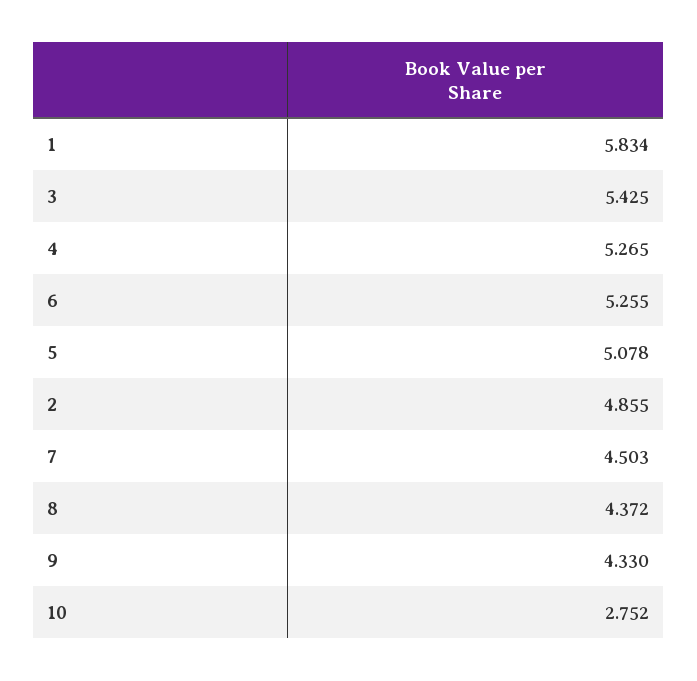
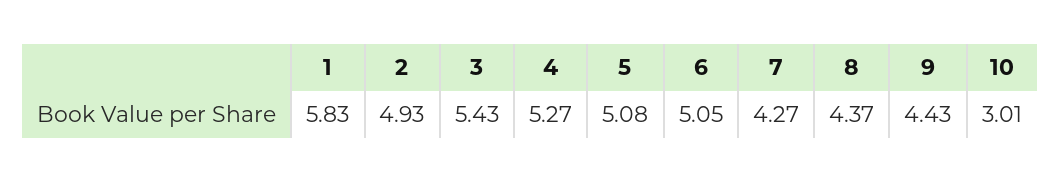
6: 5.255 -> 5.05
2: 4.855 -> 4.93
7: 4.503 -> 4.27
9: 4.33 -> 4.43
10: 2.752 -> 3.01

